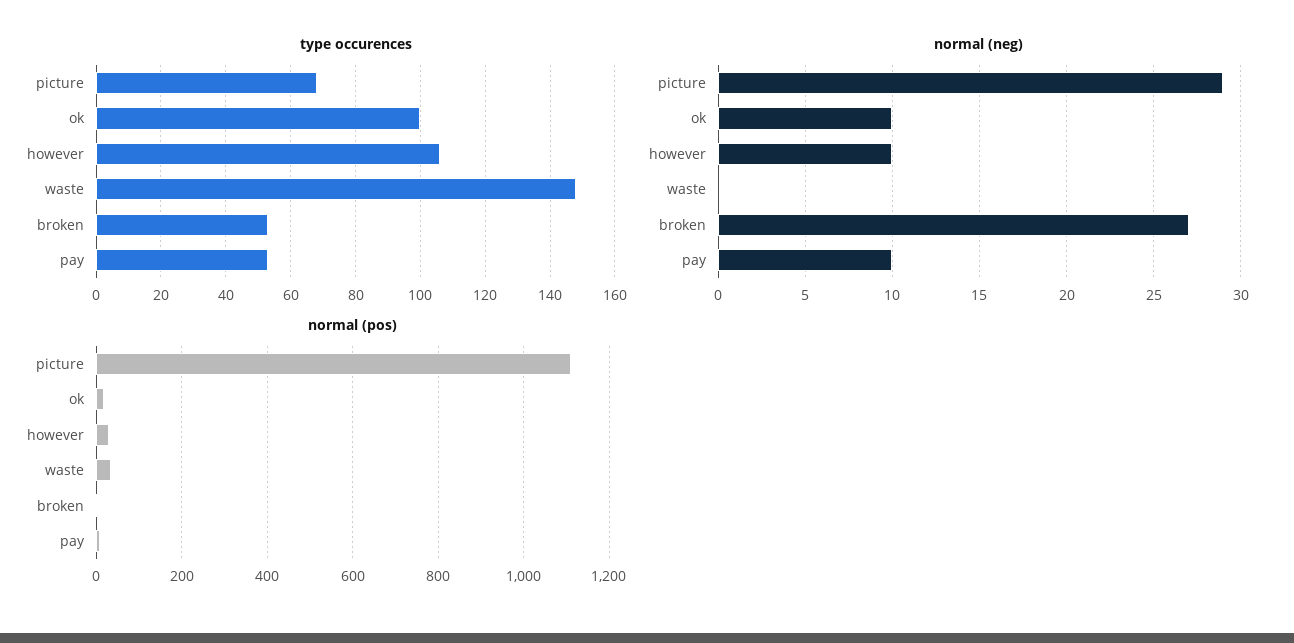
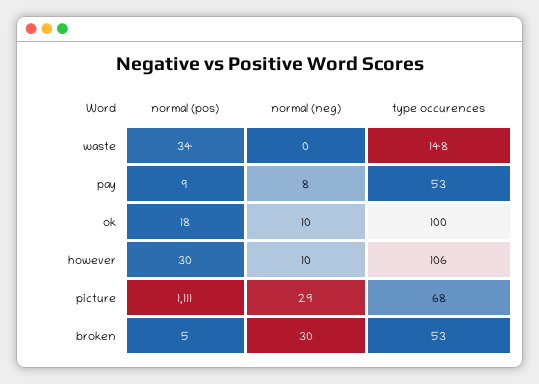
normal (neg), broken: 27 -> 30
normal (neg), pay: 10 -> 8

